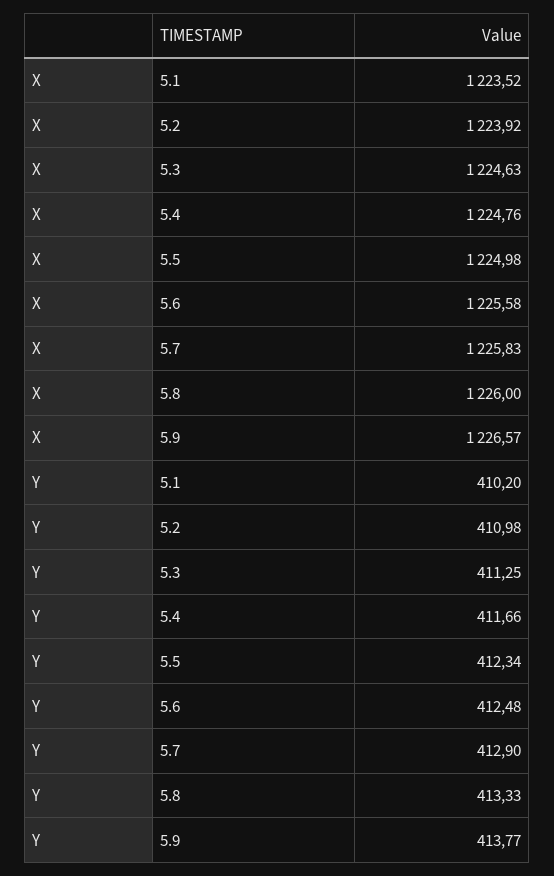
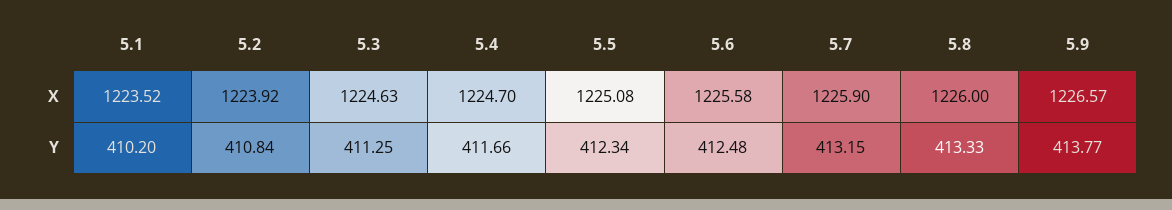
X, 5.4: 1224.76 -> 1224.7
X, 5.5: 1224.98 -> 1225.08
X, 5.7: 1225.83 -> 1225.9
Y, 5.2: 410.98 -> 410.84
Y, 5.7: 412.9 -> 413.15

